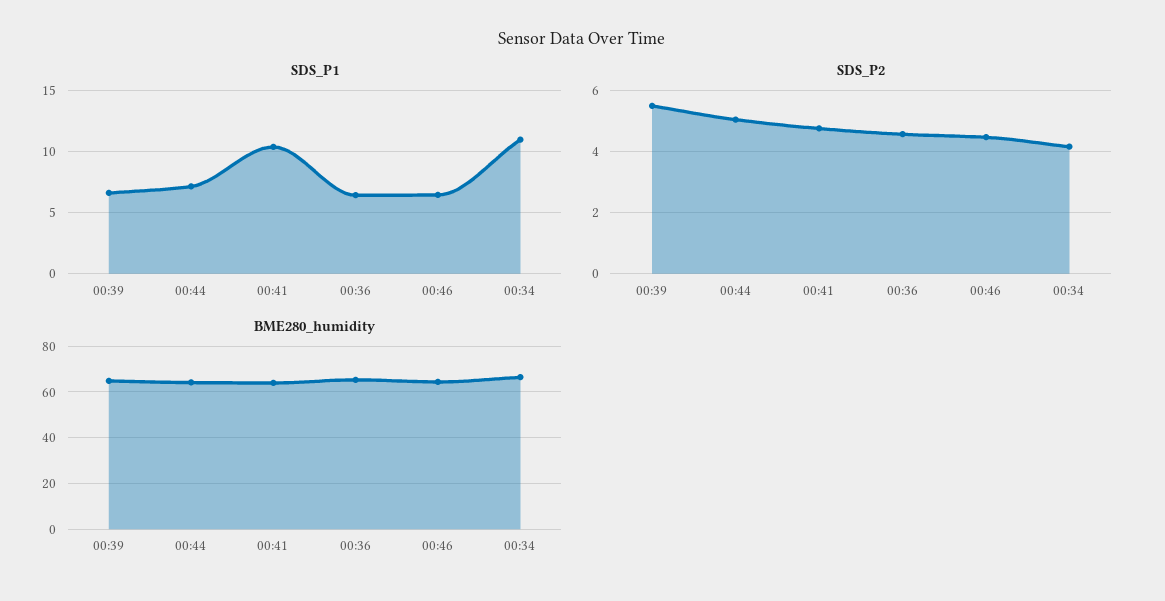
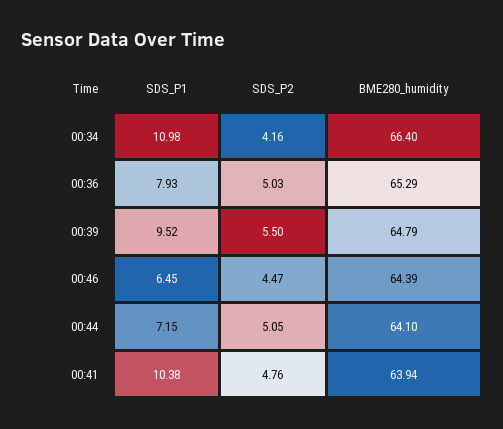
SDS_P1, 00:39: 6.5 -> 9.52
SDS_P1, 00:36: 6.5 -> 7.93
SDS_P2, 00:36: 4.6 -> 5.03

